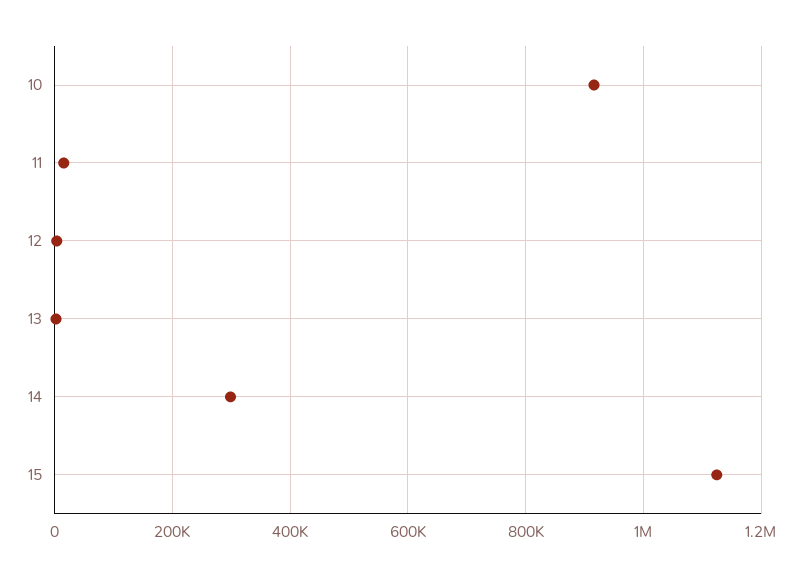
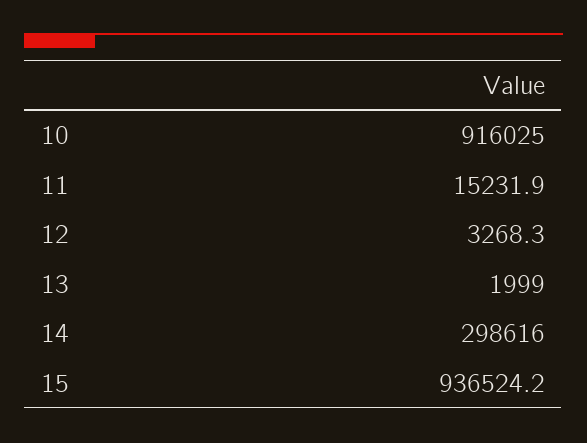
15: 1120000 -> 936524.2

